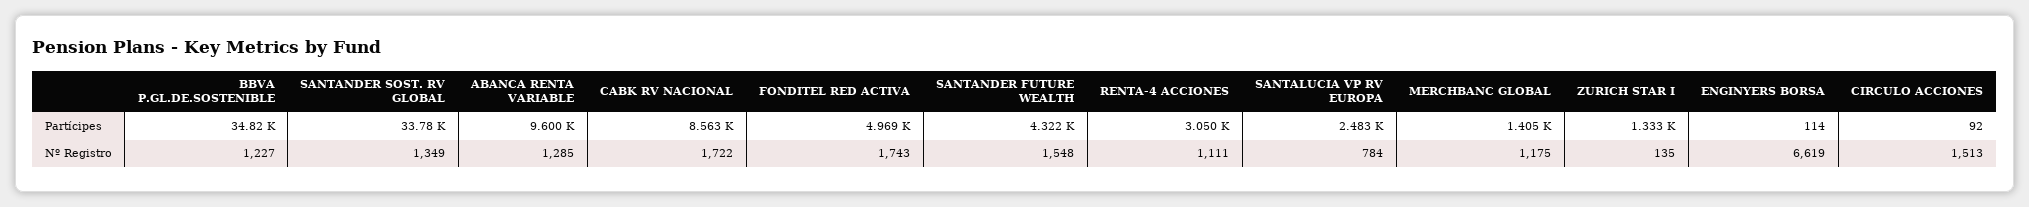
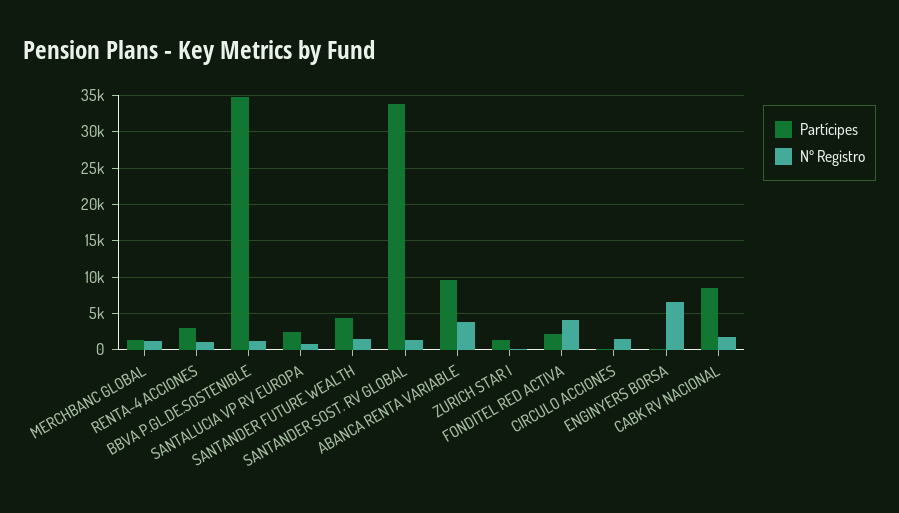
Partícipes, FONDITEL RED ACTIVA: 4969 -> 2000
Nº Registro, ABANCA RENTA VARIABLE: 1285 -> 4000
Nº Registro, FONDITEL RED ACTIVA: 1743 -> 4000

